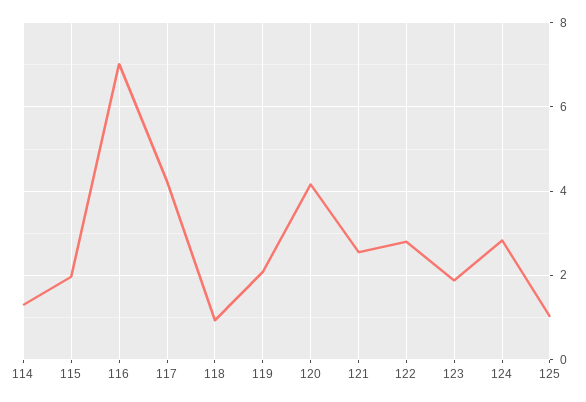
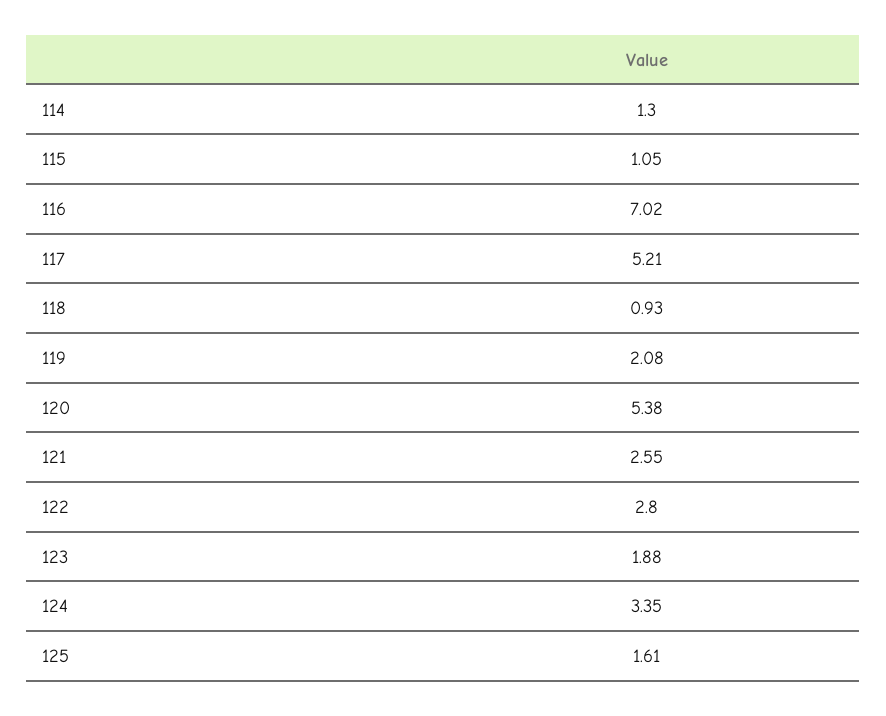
115: 2 -> 1.05
117: 4.2 -> 5.21
120: 4.2 -> 5.38
124: 2.8 -> 3.35
125: 1 -> 1.61

